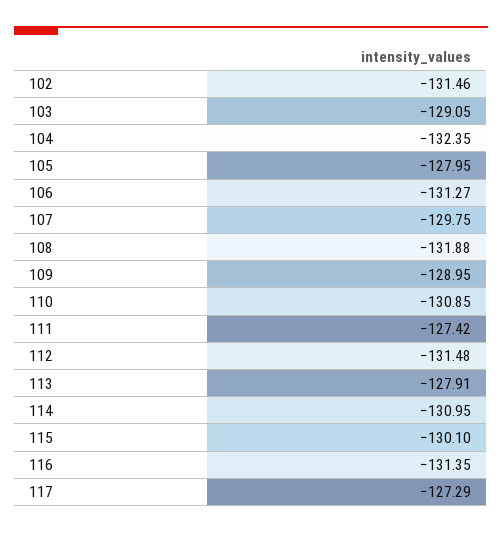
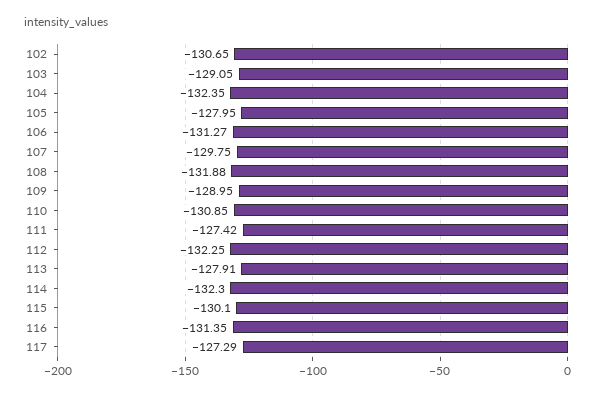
102: -131.46 -> -130.65
112: -131.48 -> -132.25
114: -130.95 -> -132.3

